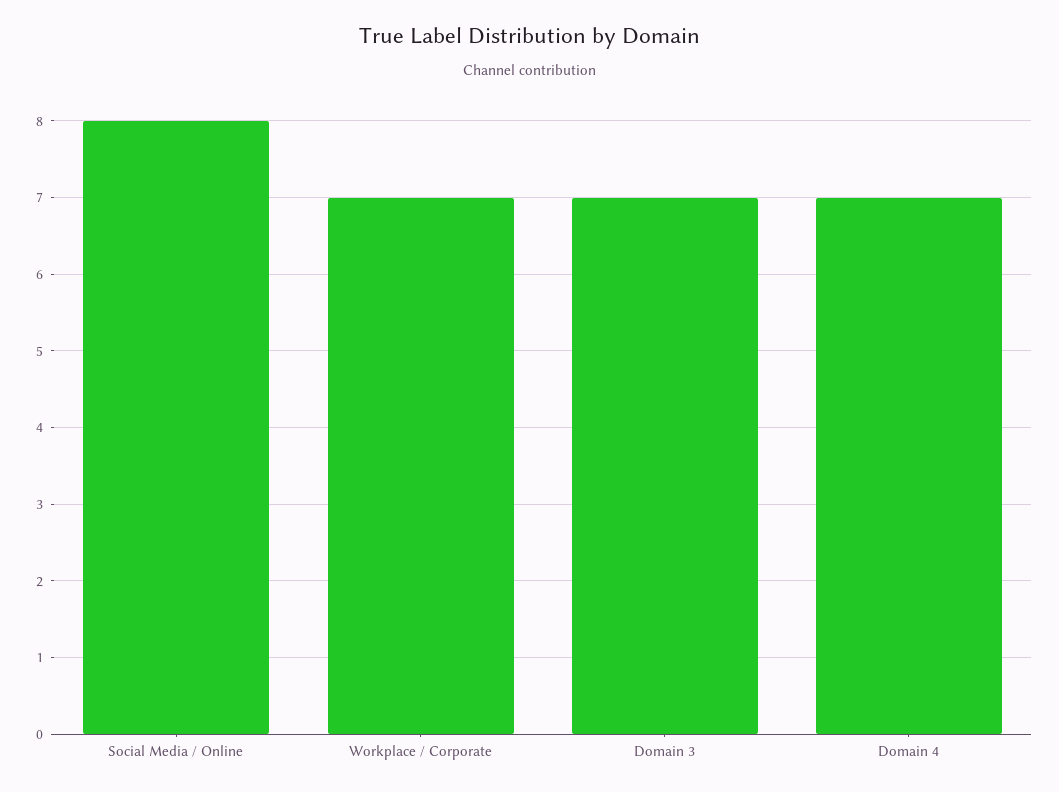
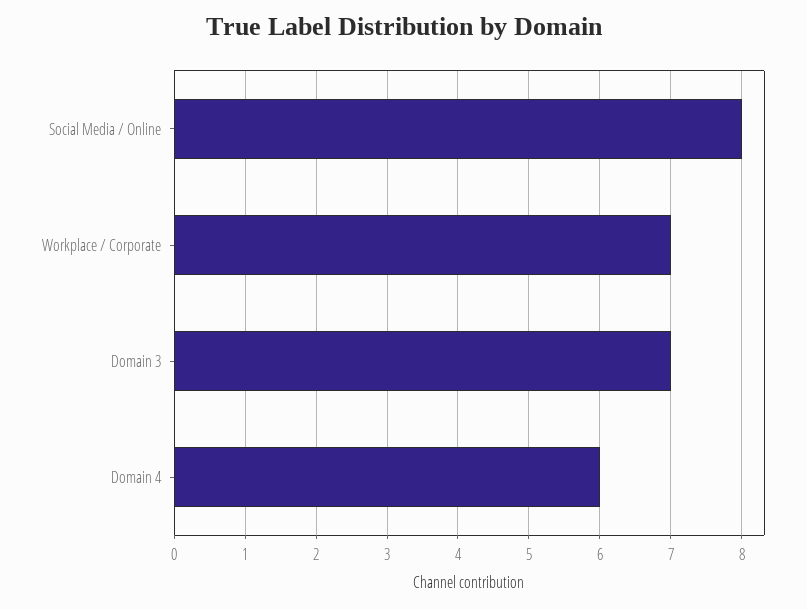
Domain 4: 7 -> 6

